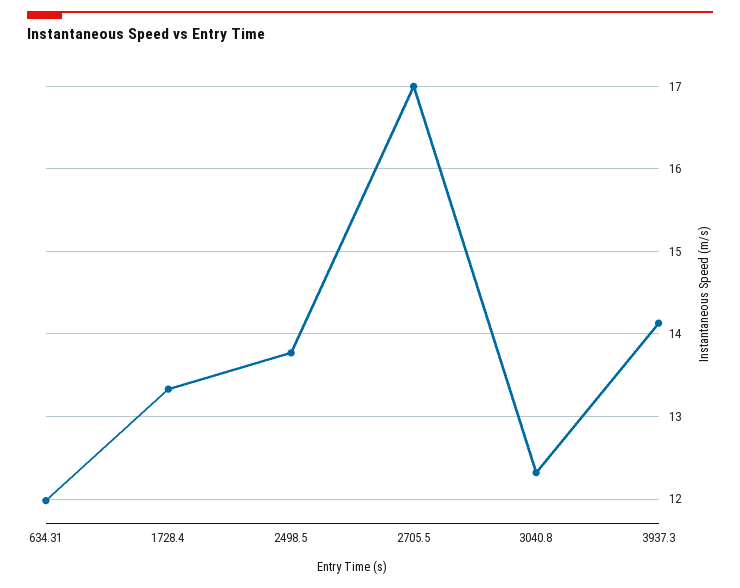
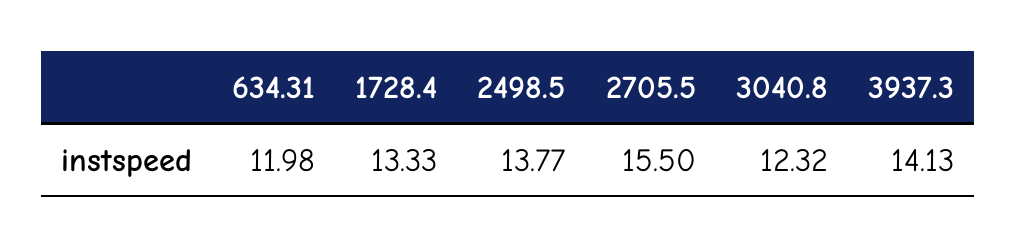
2705.5: 17 -> 15.5

